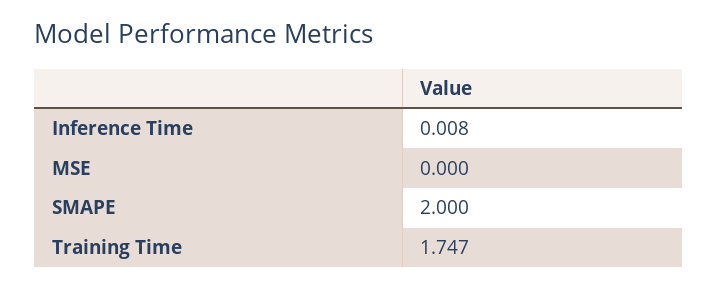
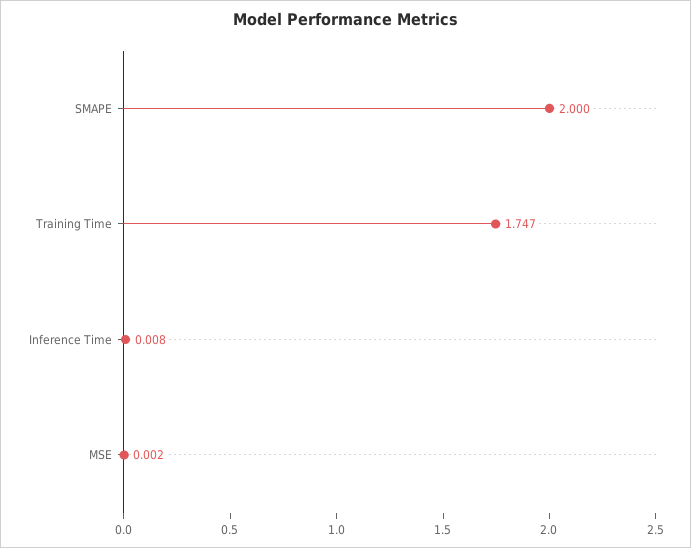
MSE: 0 -> 0.002

